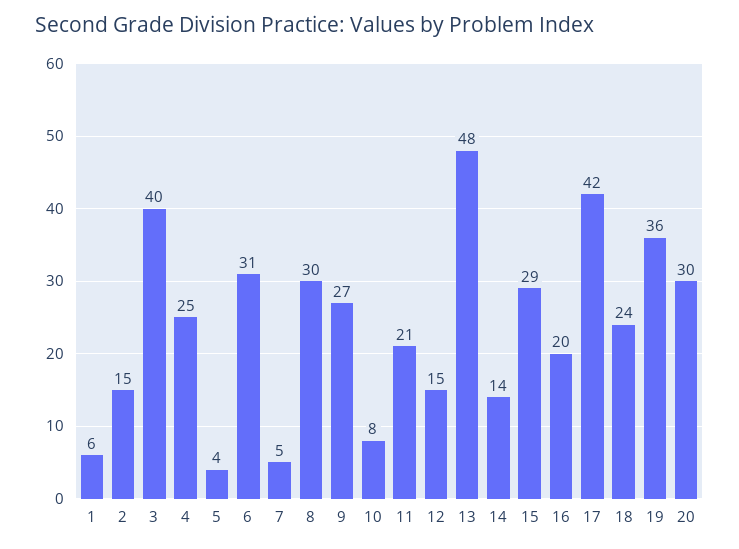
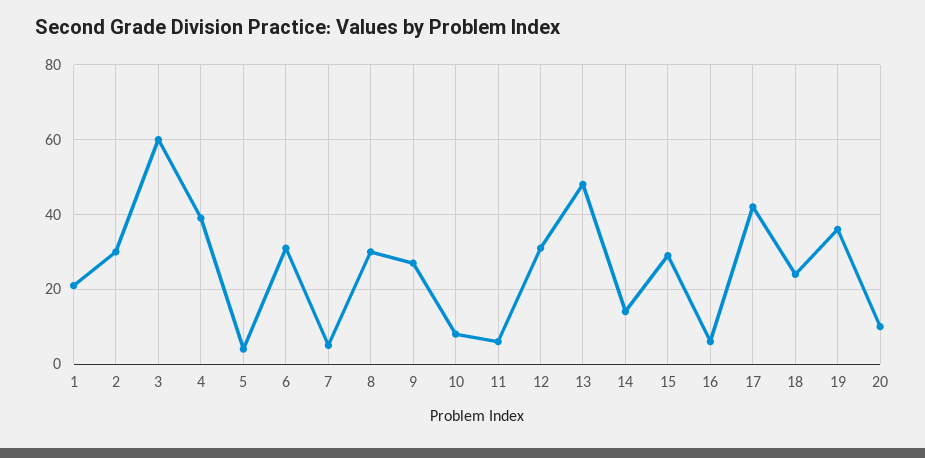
1: 6 -> 20
2: 15 -> 30
3: 40 -> 60
4: 25 -> 40
11: 21 -> 5
12: 15 -> 30
16: 20 -> 5
20: 30 -> 10

